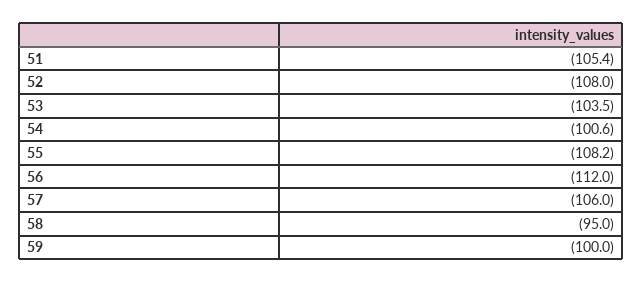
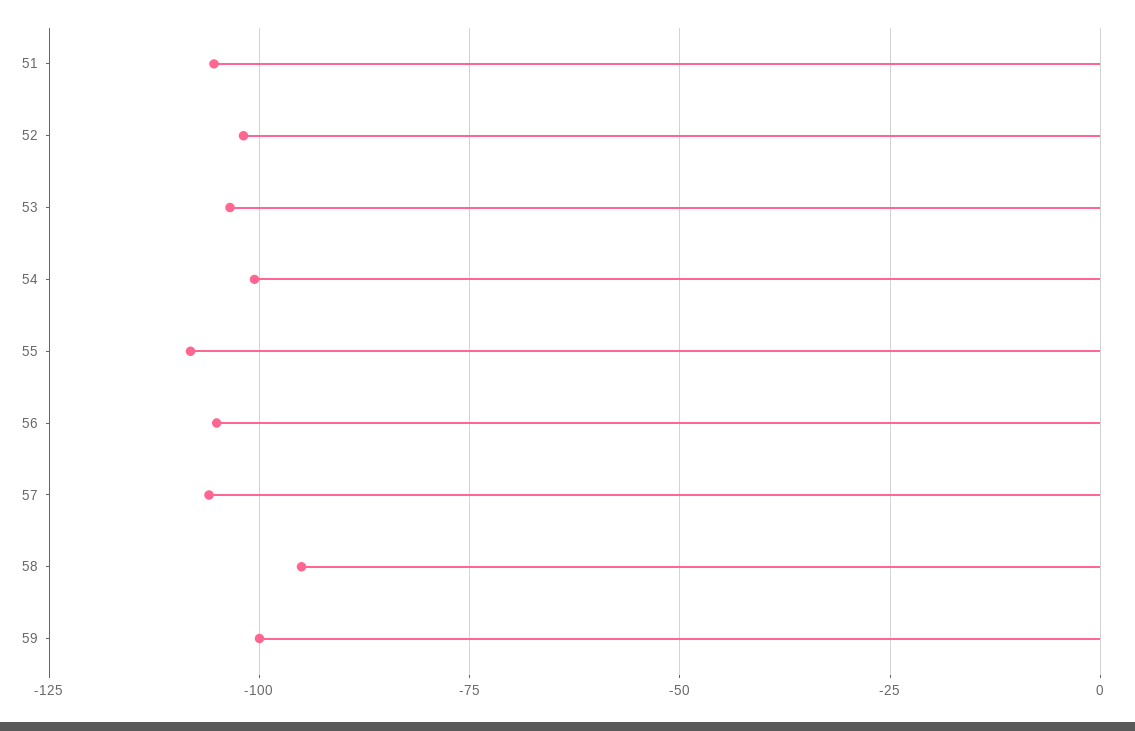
52: -108 -> -102.5
56: -112 -> -105

